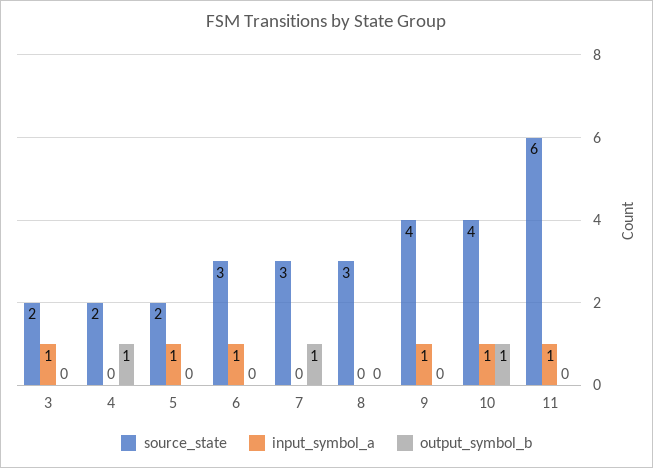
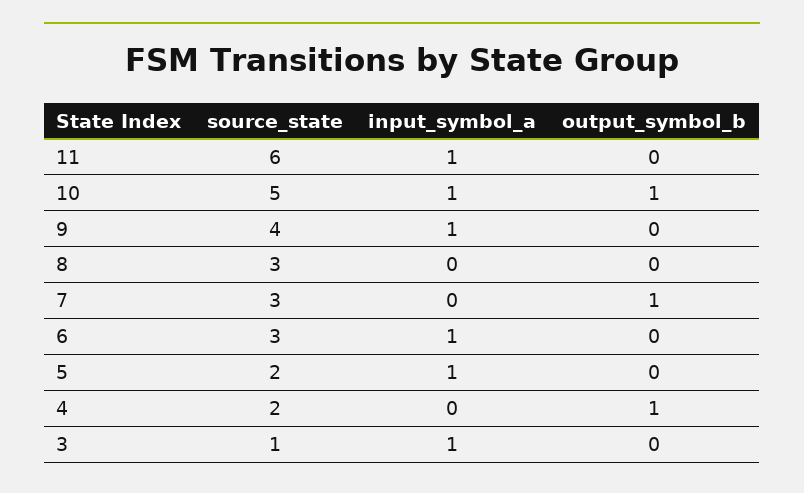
source_state, 3: 2 -> 1
source_state, 10: 4 -> 5

